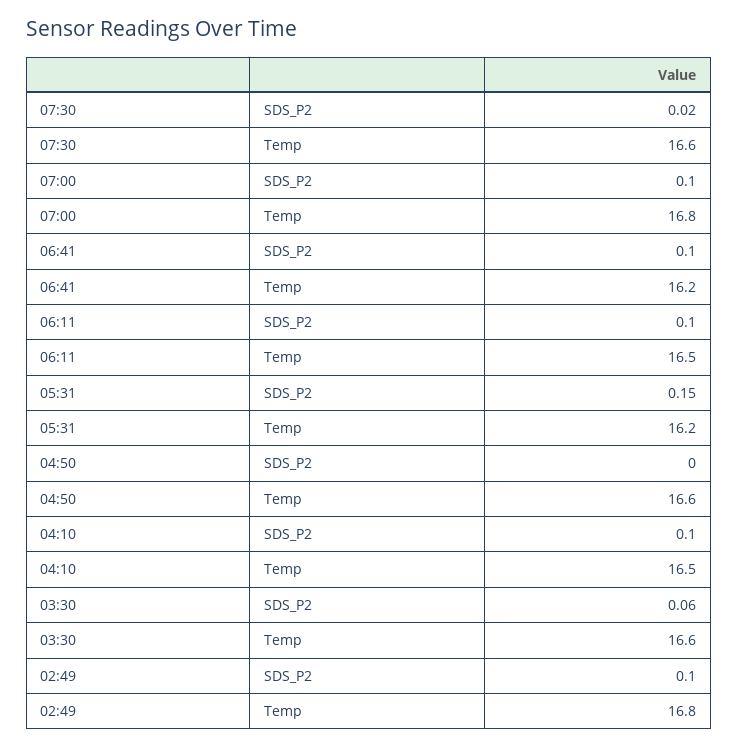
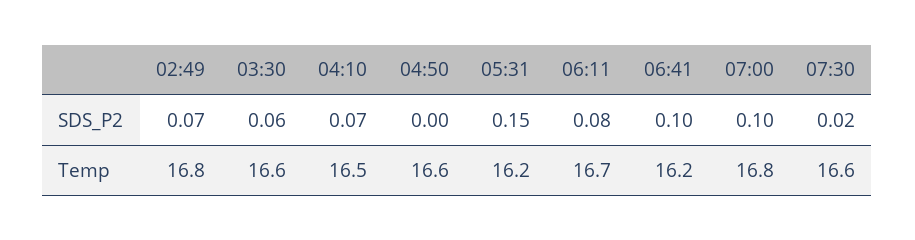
06:11, SDS_P2: 0.1 -> 0.08
06:11, Temp: 16.5 -> 16.7
04:10, SDS_P2: 0.1 -> 0.07
02:49, SDS_P2: 0.1 -> 0.07

